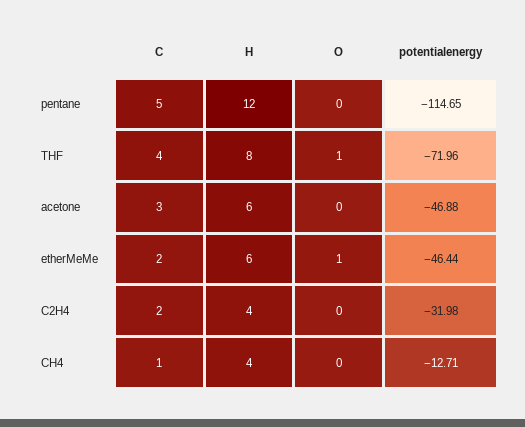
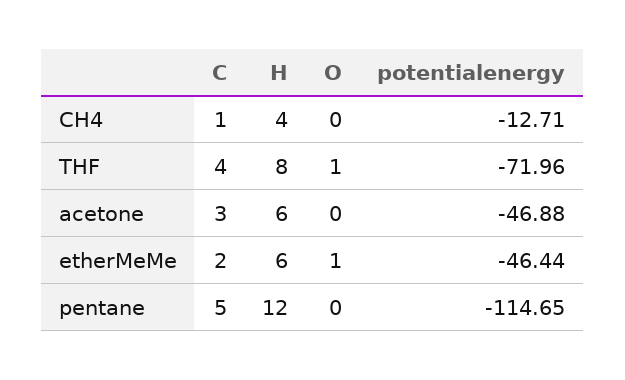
C, C2H4: 2 -> none
H, C2H4: 4 -> none
O, C2H4: 0 -> none
potentialenergy, C2H4: -31.98 -> none

